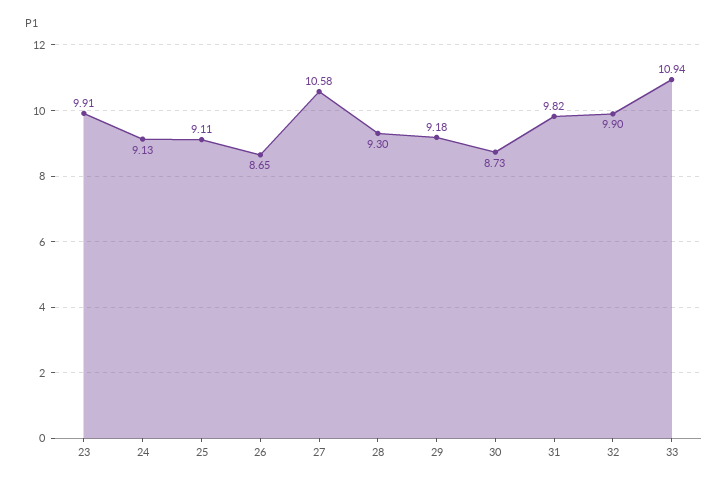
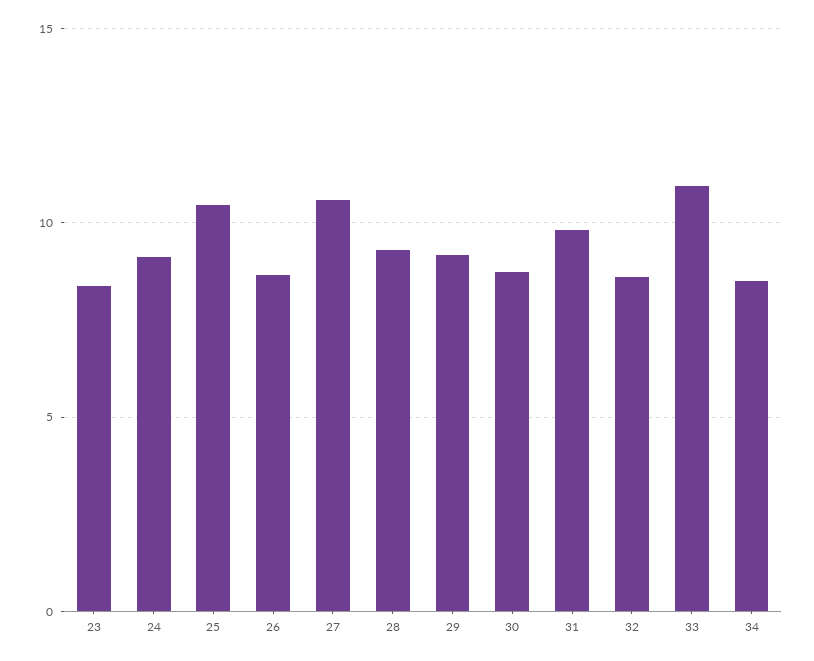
23: 9.91 -> 8.5
25: 9.11 -> 10.5
32: 9.9 -> 8.5
34: none -> 8.5

